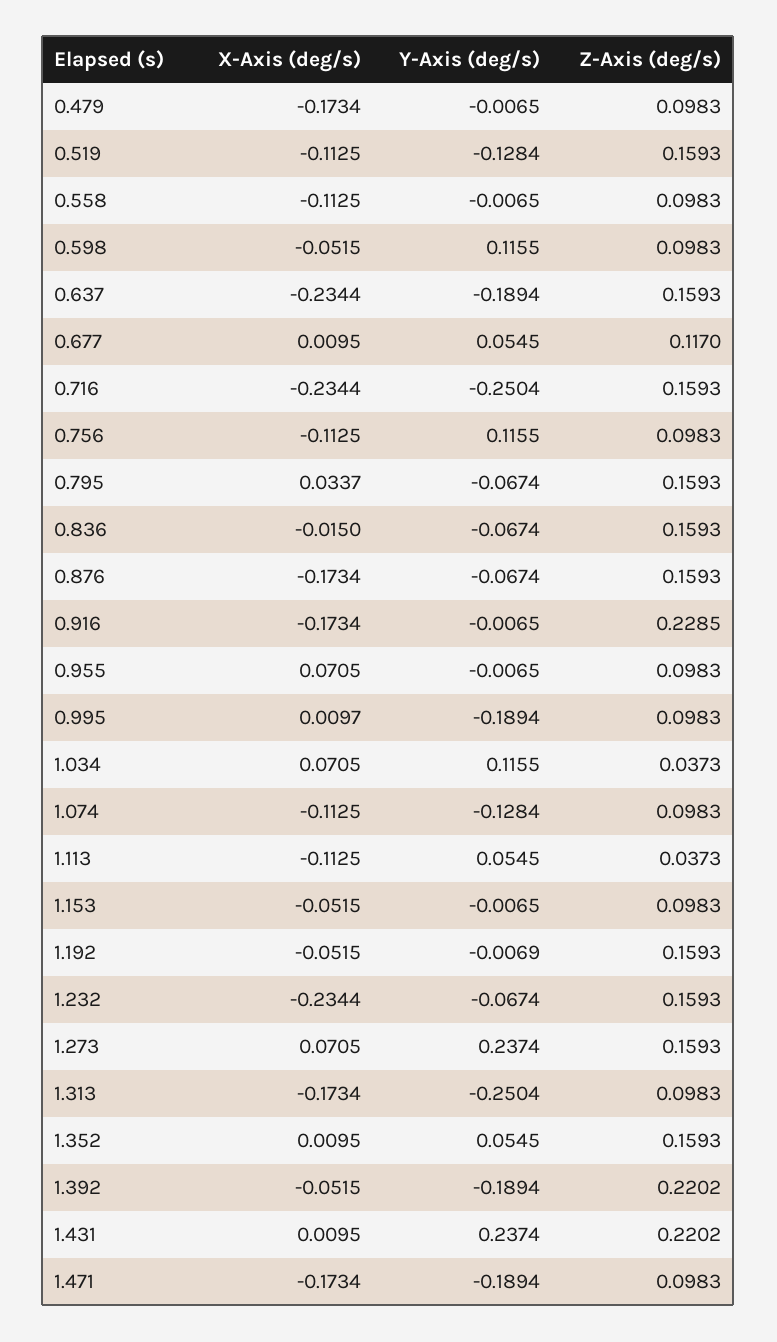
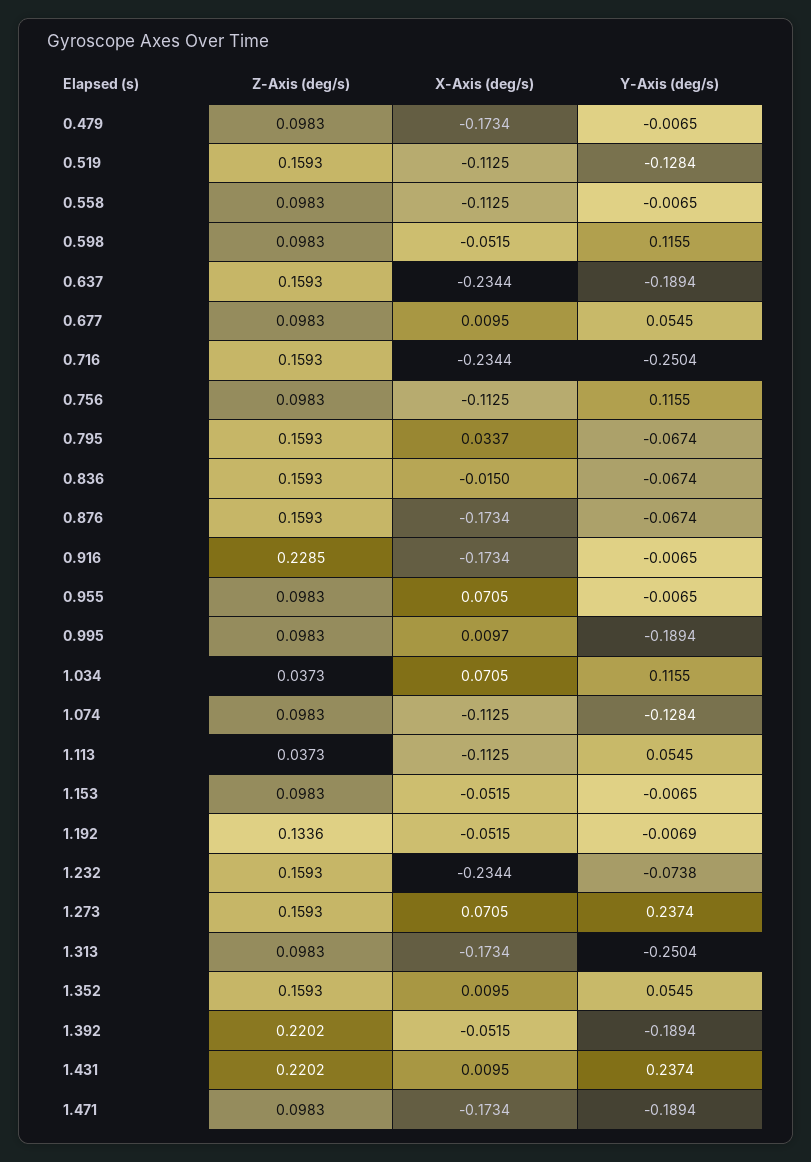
Z-Axis (deg/s), 0.677: 0.117 -> 0.0983
Z-Axis (deg/s), 1.192: 0.1593 -> 0.1336
Y-Axis (deg/s), 1.232: -0.0674 -> -0.0738

